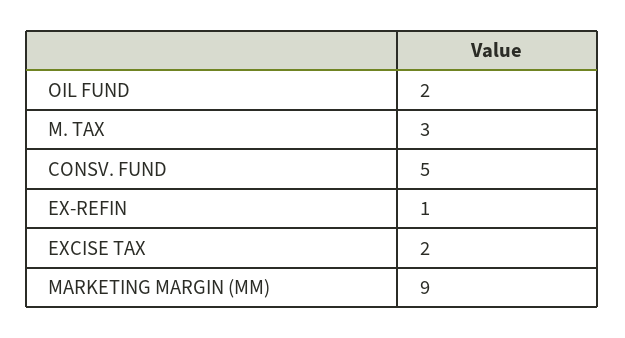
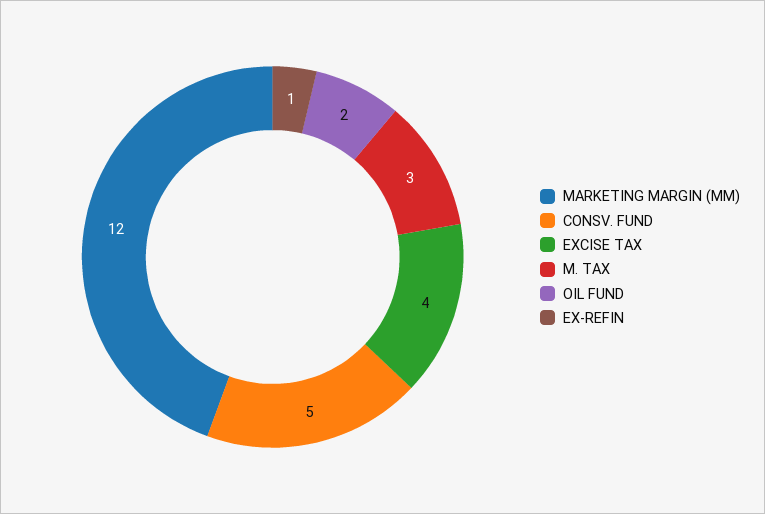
EXCISE TAX: 2 -> 4
MARKETING MARGIN (MM): 9 -> 12

